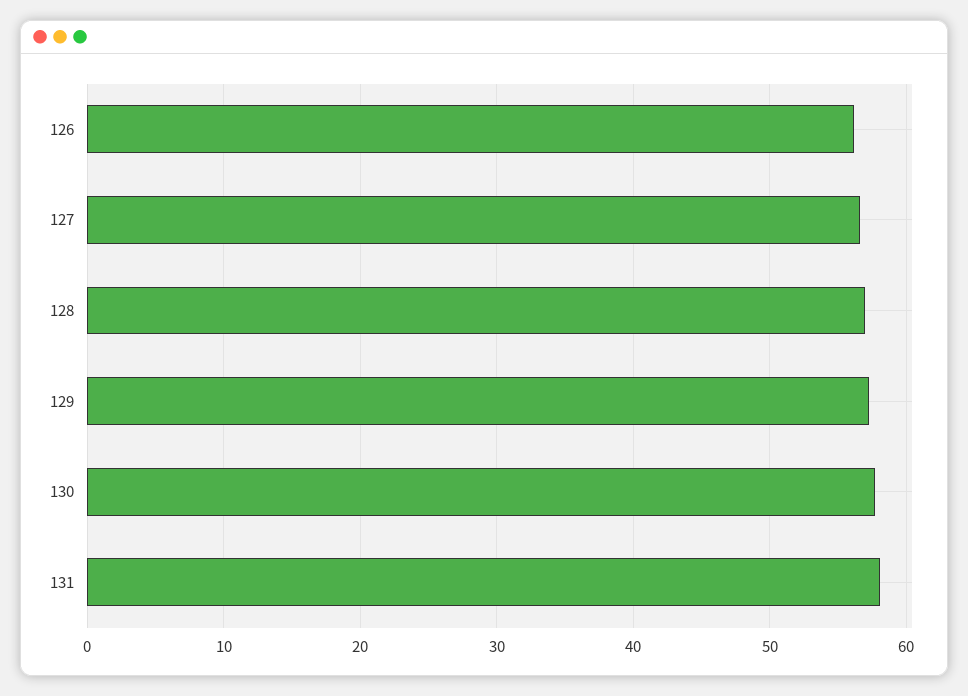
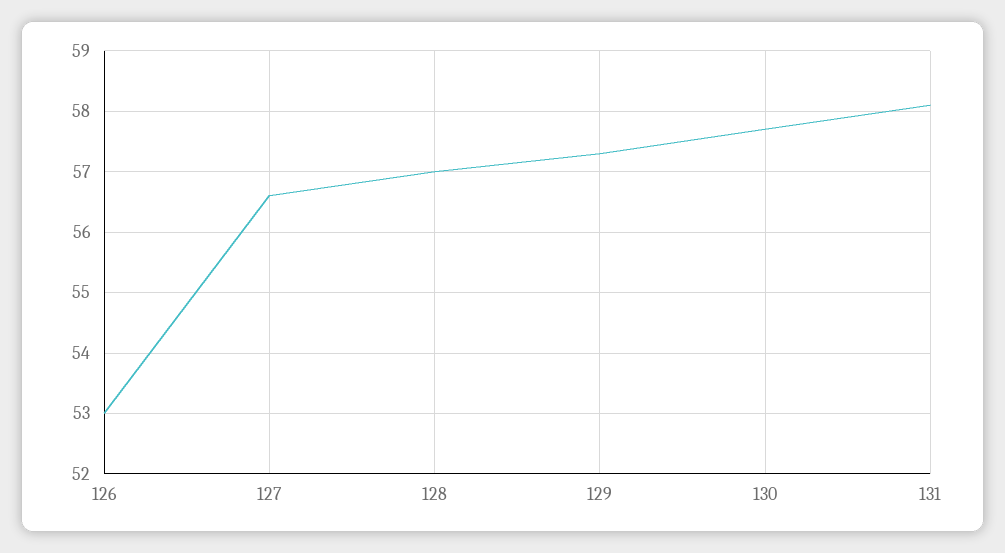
126: 56 -> 53

